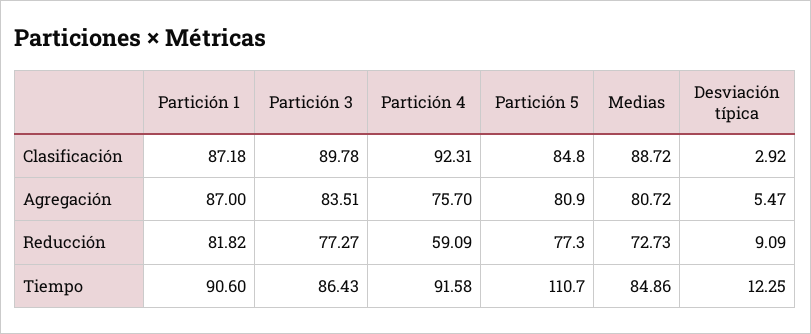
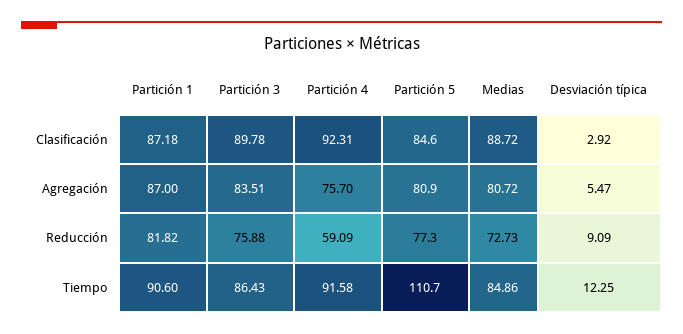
Partición 5, Clasificación: 84.8 -> 84.6
Partición 3, Reducción: 77.27 -> 75.88

